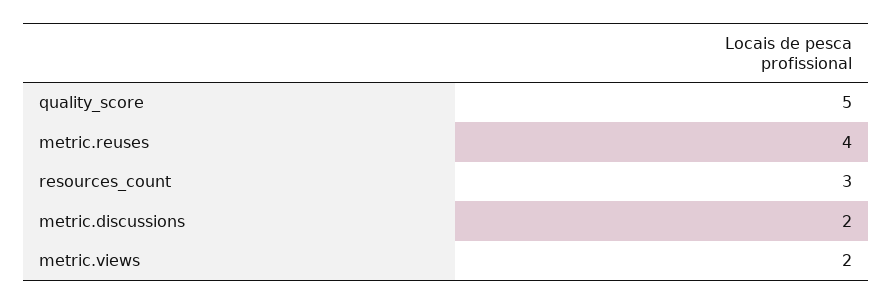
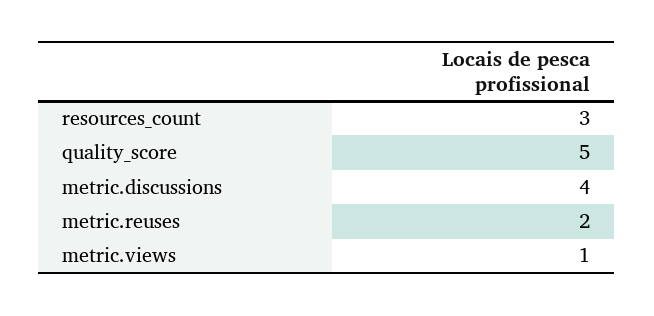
metric.reuses: 4 -> 2
metric.discussions: 2 -> 4
metric.views: 2 -> 1

